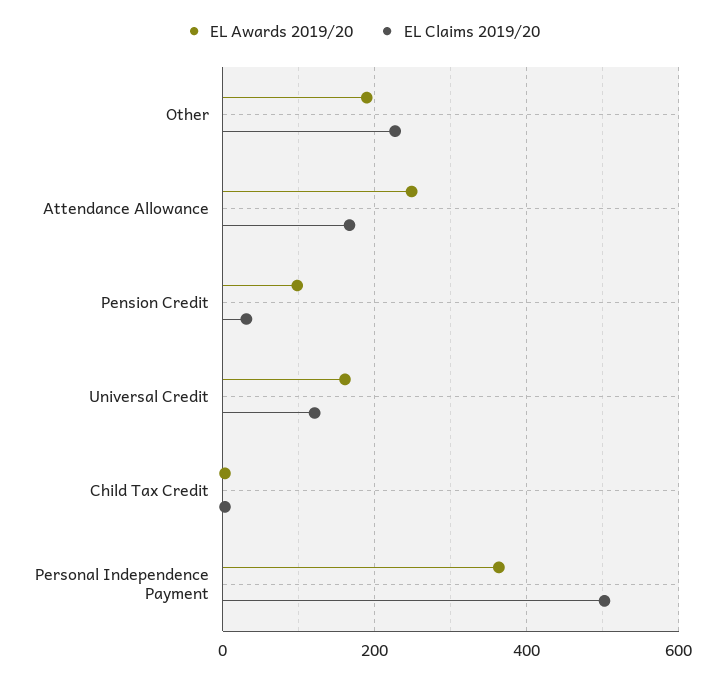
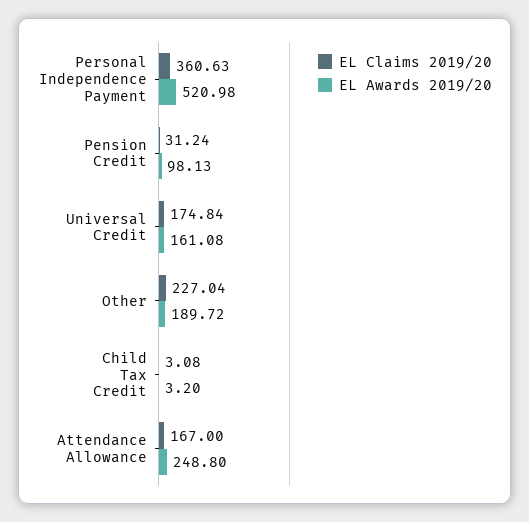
EL Claims 2019/20, Universal Credit: 120 -> 174.84
EL Awards 2019/20, Personal Independence Payment: 360 -> 520.98
EL Claims 2019/20, Personal Independence Payment: 500 -> 360.63

